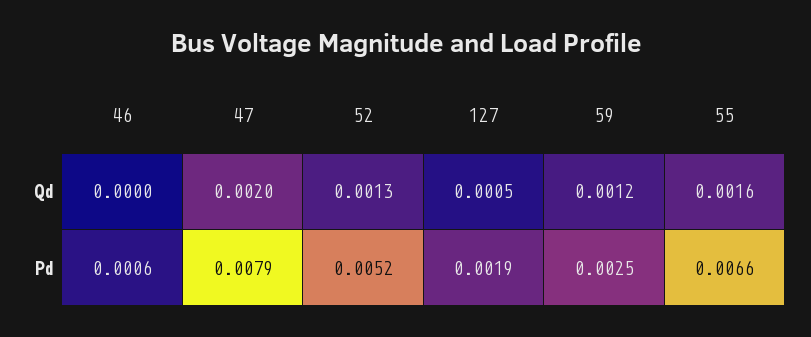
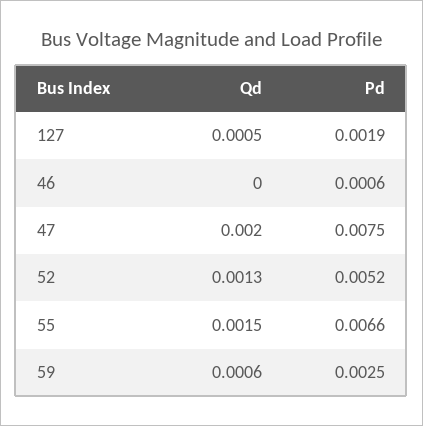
59, Qd: 0.0012 -> 0.0006
55, Qd: 0.0016 -> 0.0015
47, Pd: 0.0079 -> 0.0075

